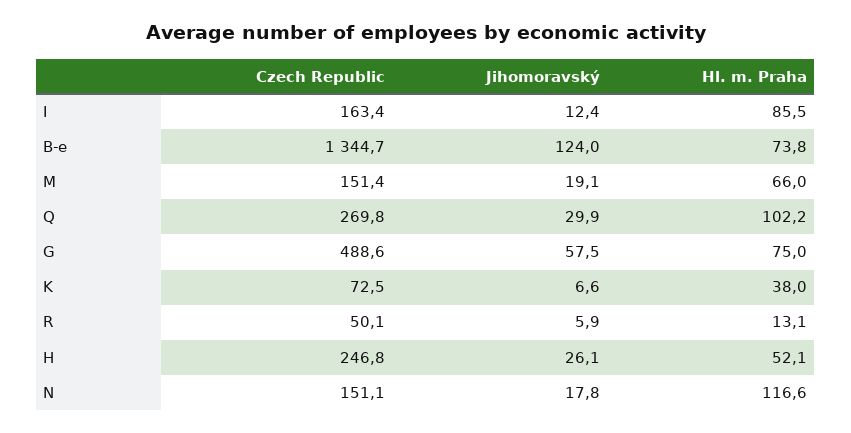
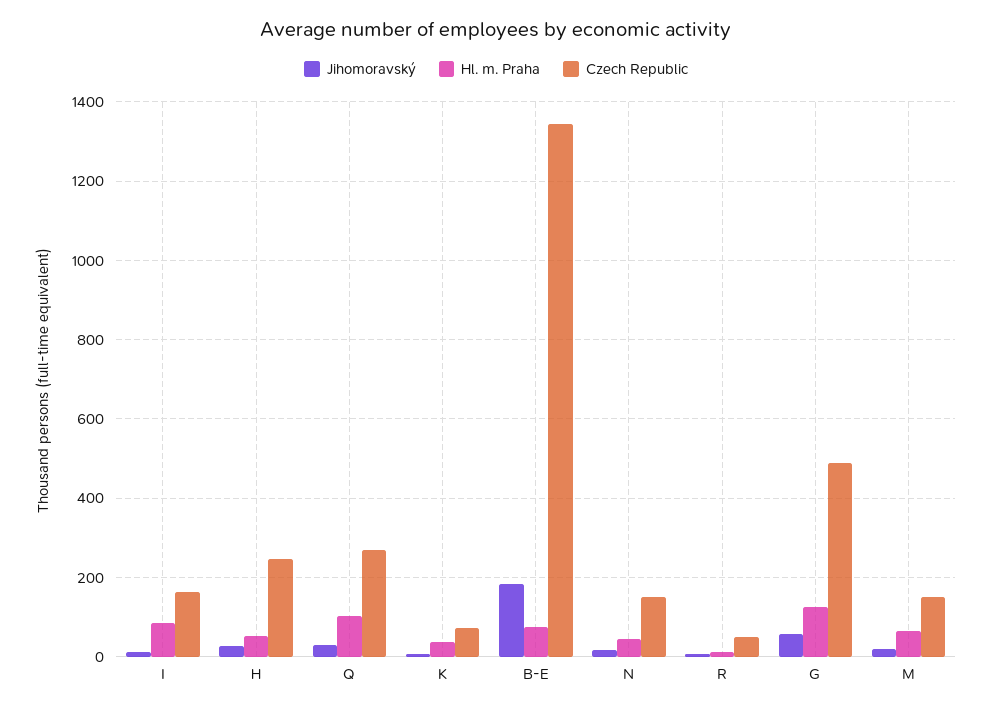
Jihomoravský, B-e: 124 -> 180
Hl. m. Praha, G: 75 -> 120
Hl. m. Praha, N: 116.6 -> 40

